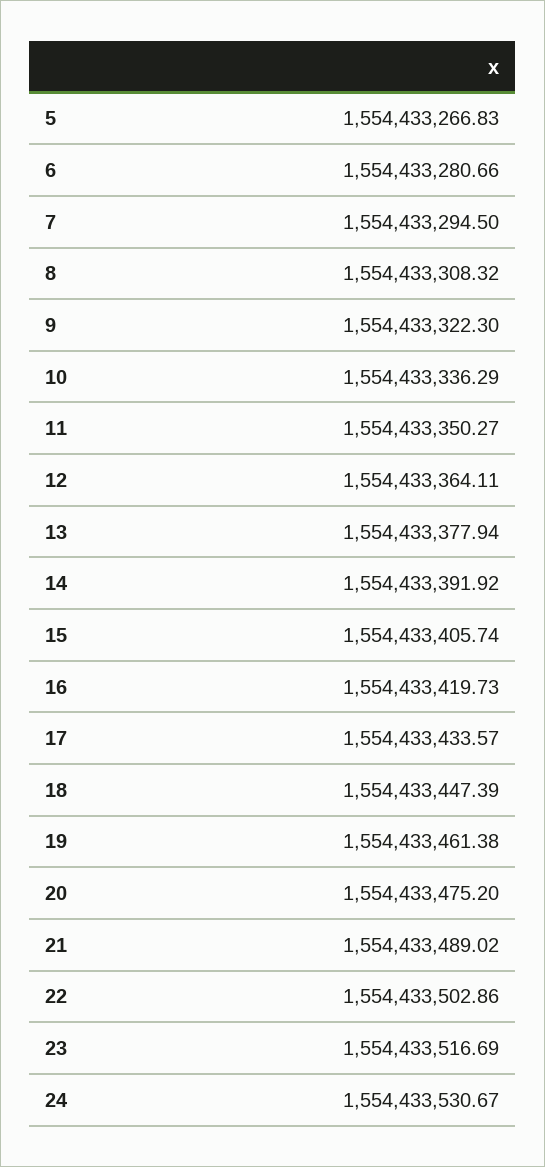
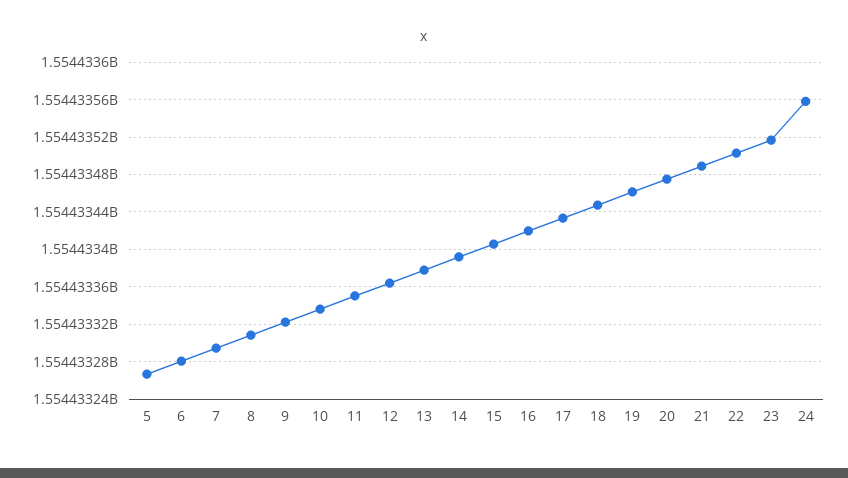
24: 1554433530.67 -> 1554433560

